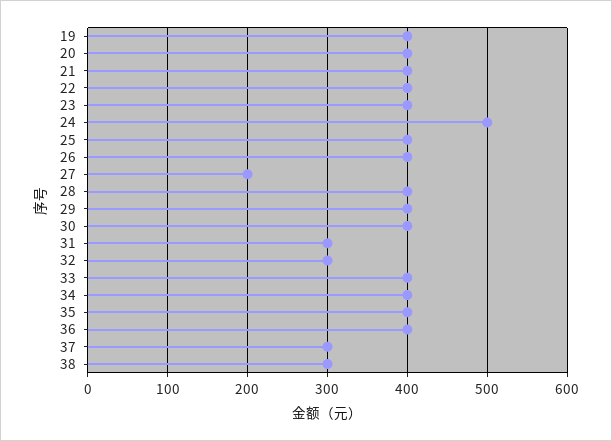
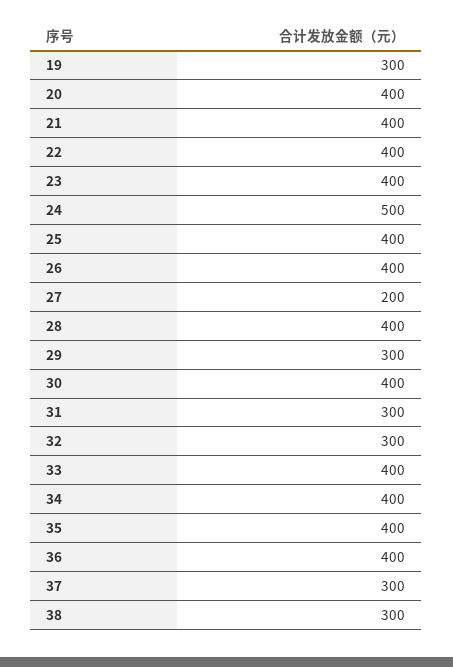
19: 400 -> 300
29: 400 -> 300

